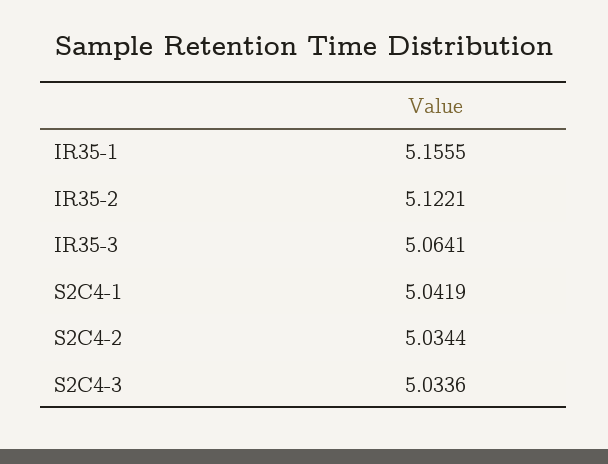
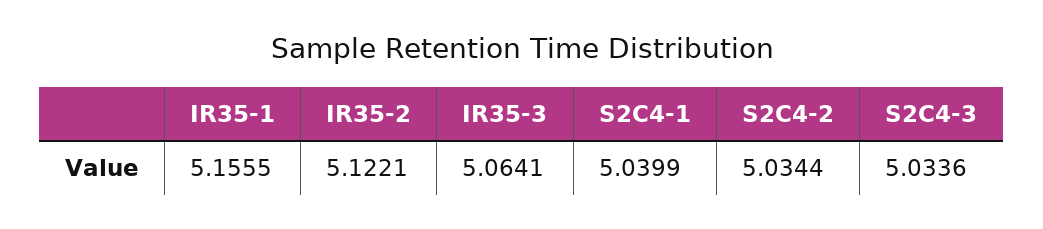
S2C4-1: 5.0419 -> 5.0399

